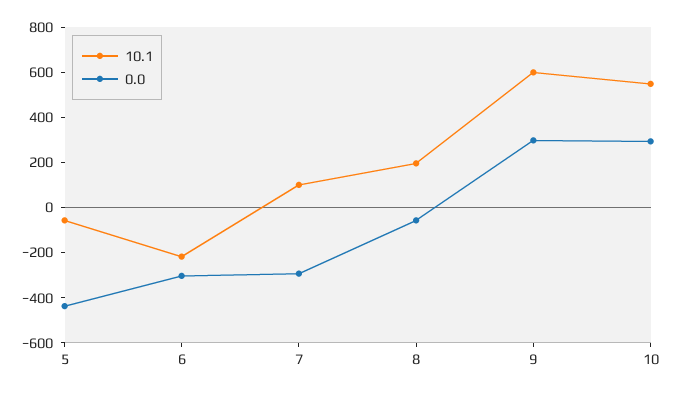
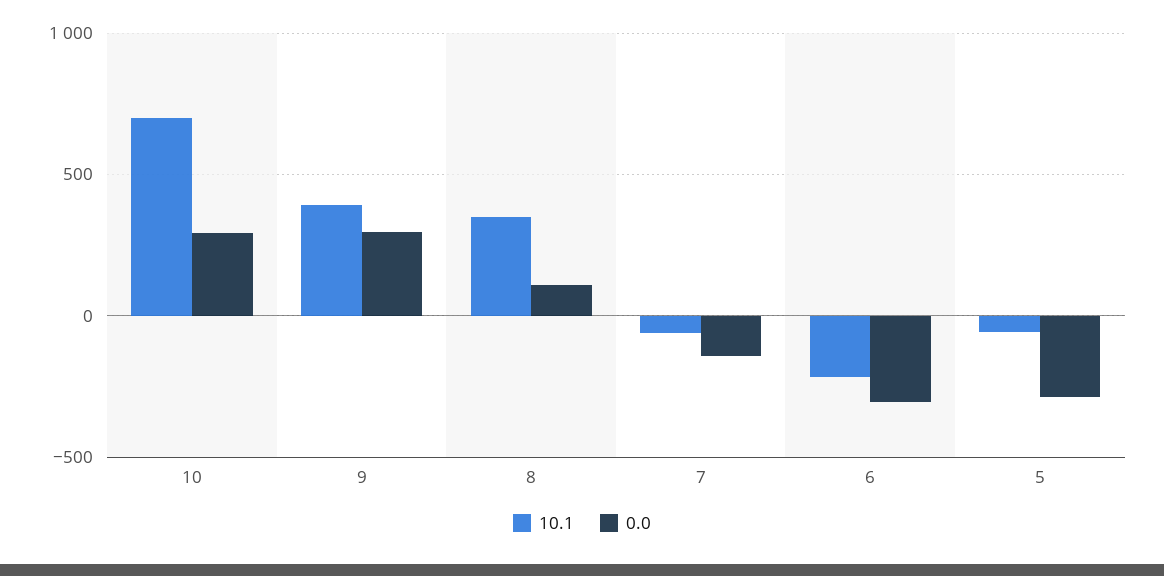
0.0, 5: -450 -> -300
10.1, 7: 100 -> -50
0.0, 7: -300 -> -150
10.1, 8: 200 -> 350
0.0, 8: -50 -> 100
10.1, 9: 600 -> 400
10.1, 10: 550 -> 700

